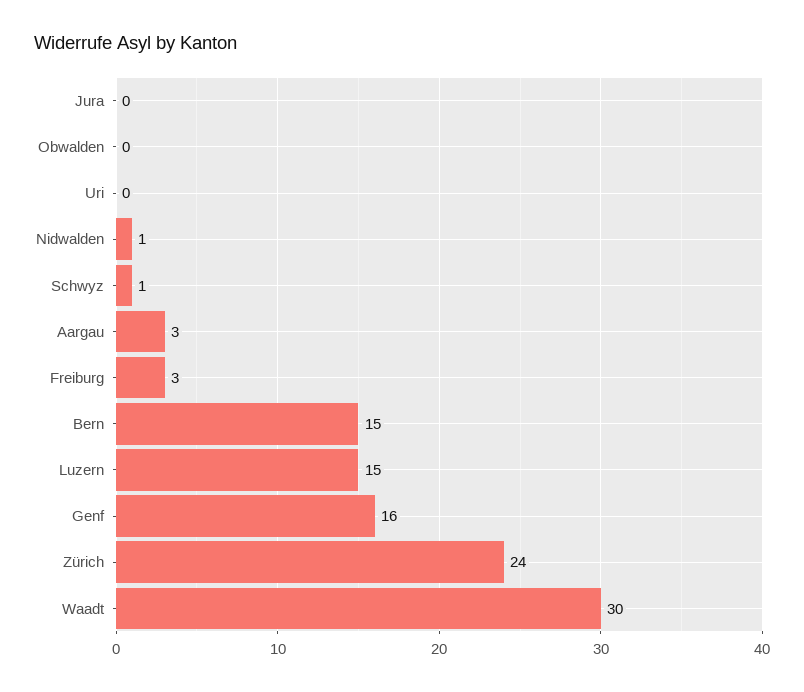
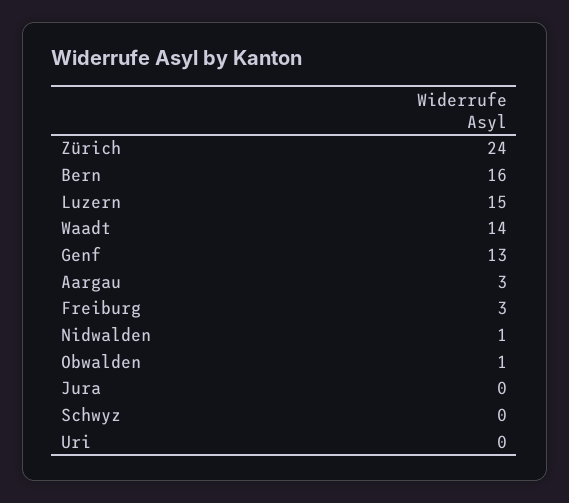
Obwalden: 0 -> 1
Schwyz: 1 -> 0
Bern: 15 -> 16
Genf: 16 -> 13
Waadt: 30 -> 14

